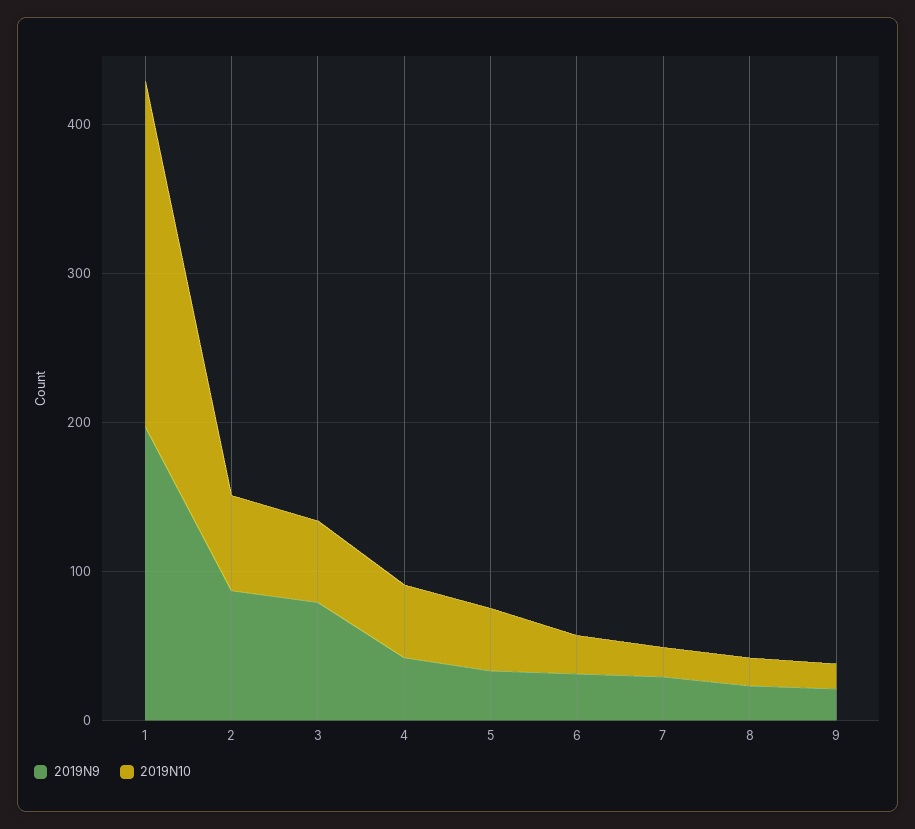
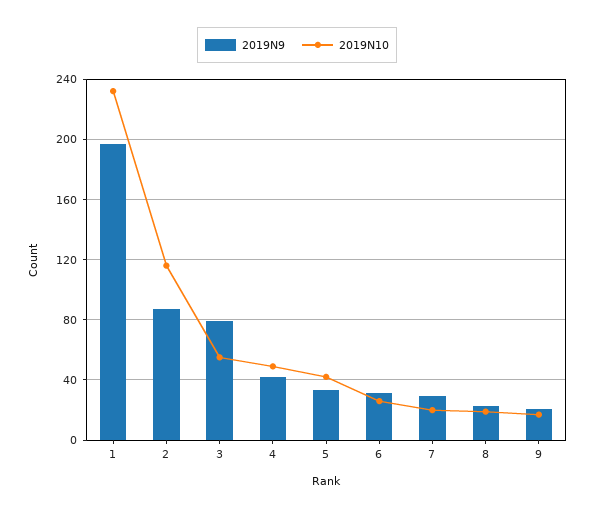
2019N10, 2: 60 -> 115

